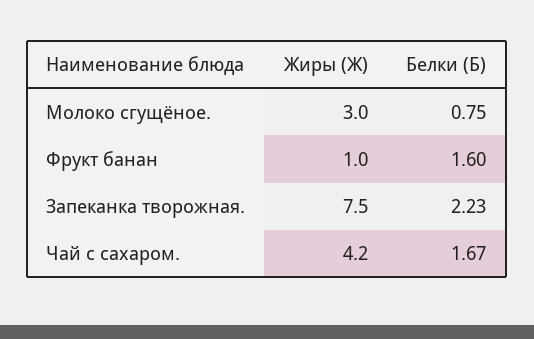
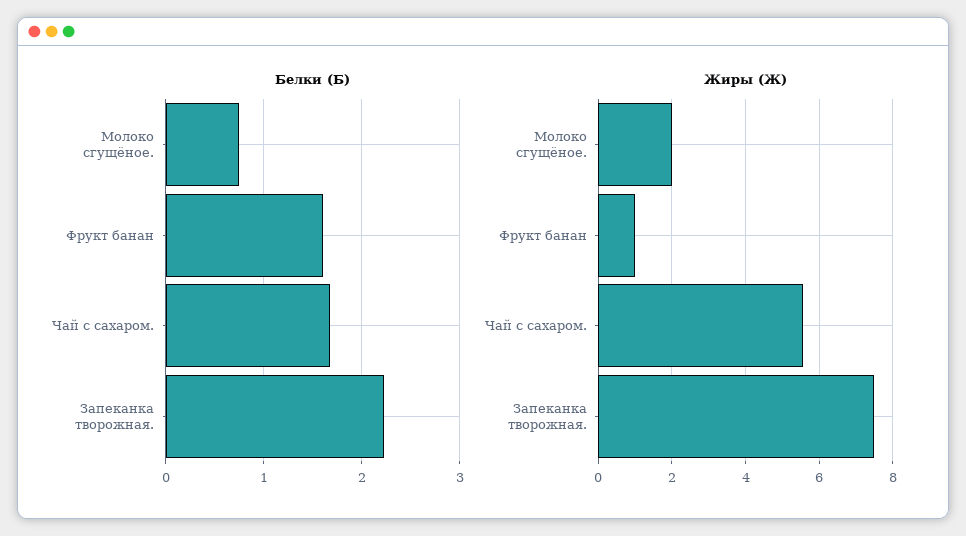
Жиры (Ж), Молоко сгущёное.: 3 -> 2
Жиры (Ж), Чай с сахаром.: 4.2 -> 5.6

